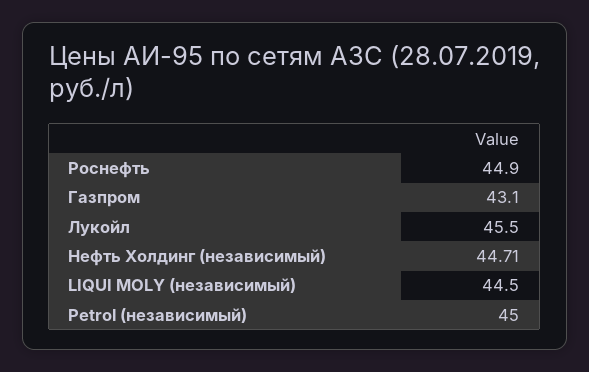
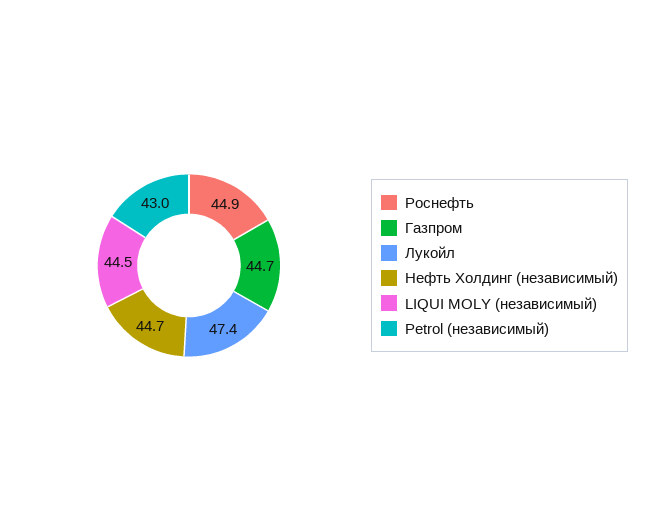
Газпром: 43.1 -> 44.7
Лукойл: 45.5 -> 47.4
Petrol (независимый): 45 -> 43

